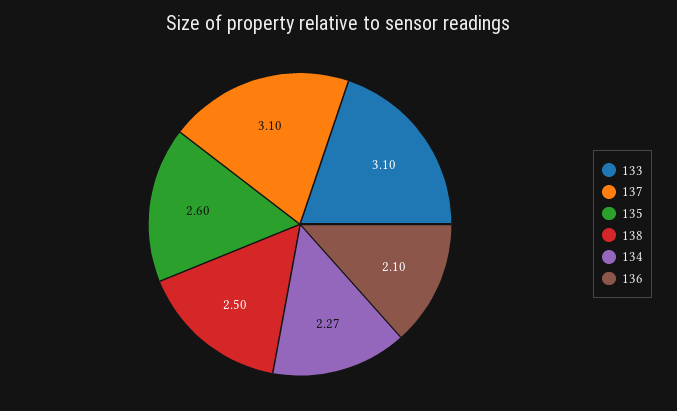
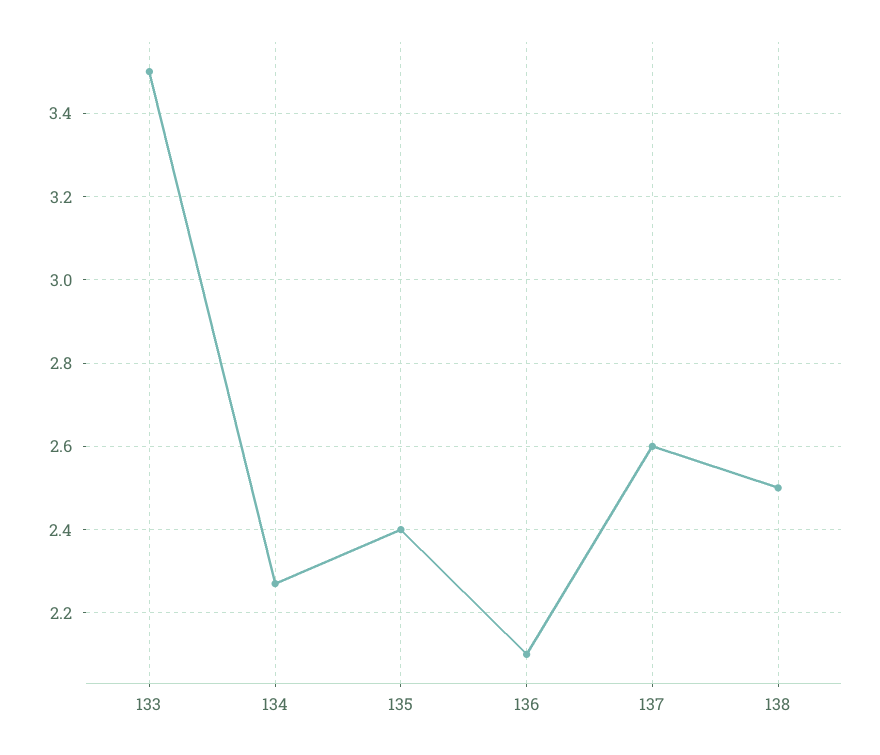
133: 3.1 -> 3.5
137: 3.1 -> 2.6
135: 2.6 -> 2.4

